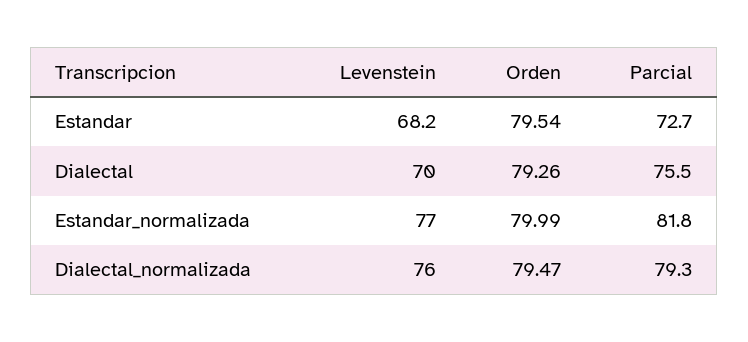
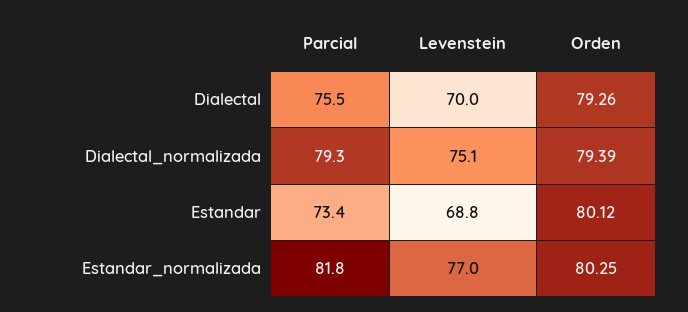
Levenstein, Estandar: 68.2 -> 68.8
Orden, Estandar: 79.54 -> 80.12
Parcial, Estandar: 72.7 -> 73.4
Orden, Estandar_normalizada: 79.99 -> 80.25
Levenstein, Dialectal_normalizada: 76 -> 75.1
Orden, Dialectal_normalizada: 79.47 -> 79.39

